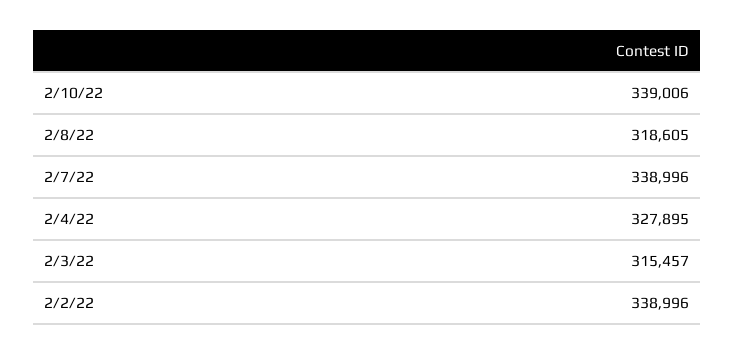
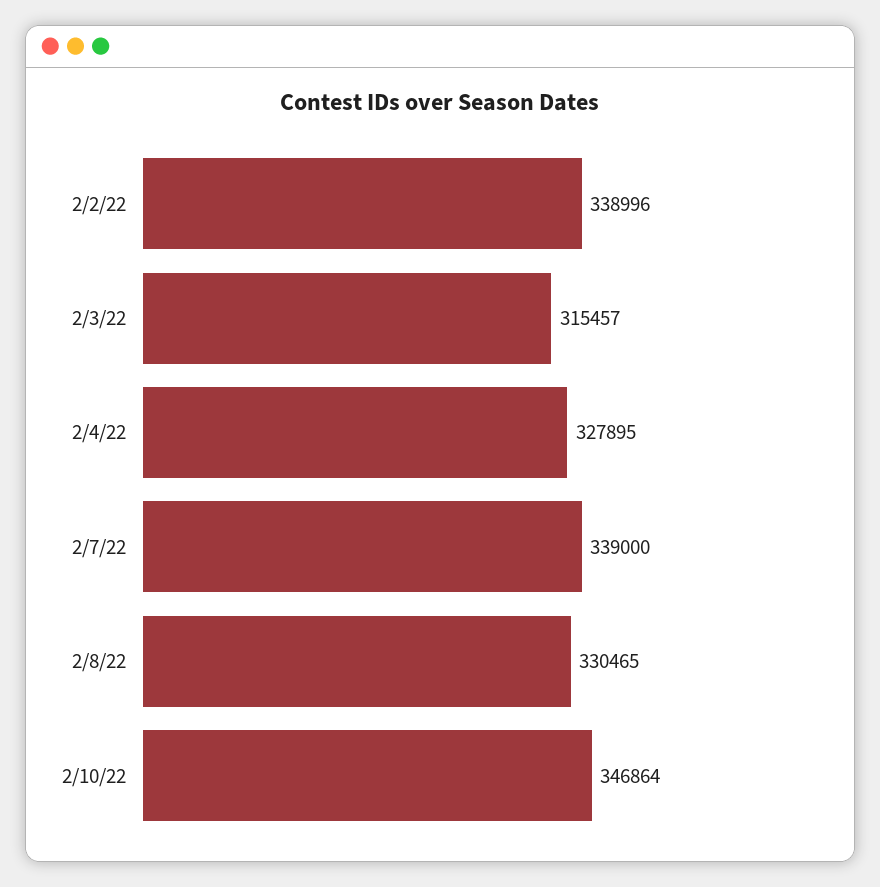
2/10/22: 339006 -> 346864
2/8/22: 318605 -> 330465
2/7/22: 338996 -> 339000

